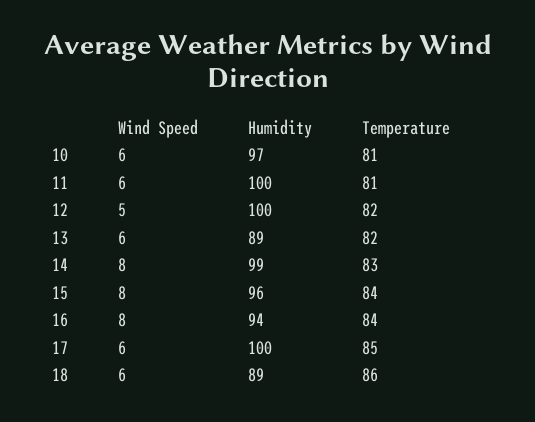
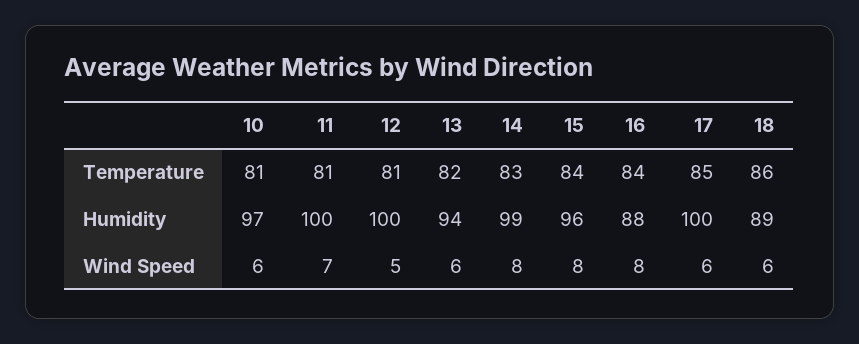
Wind Speed, 11: 6 -> 7
Temperature, 12: 82 -> 81
Humidity, 13: 89 -> 94
Humidity, 16: 94 -> 88

